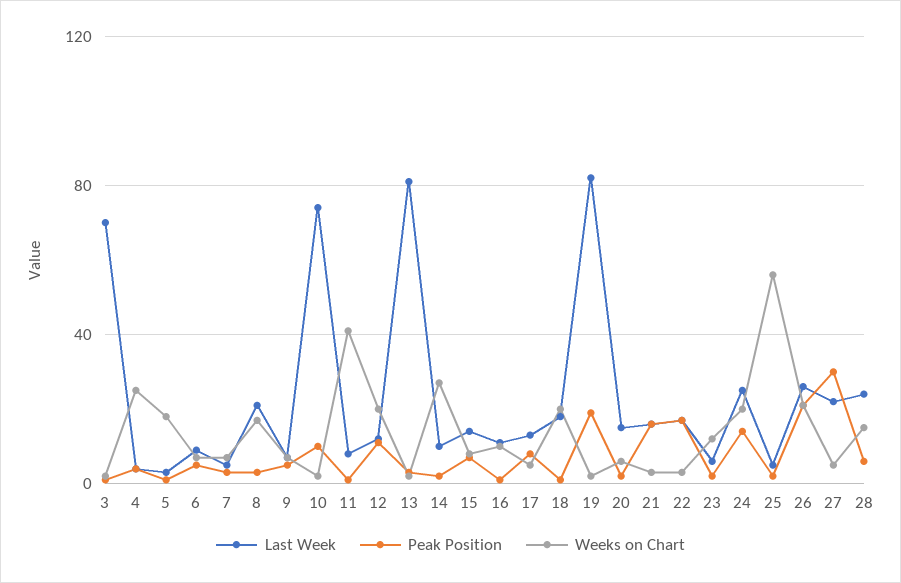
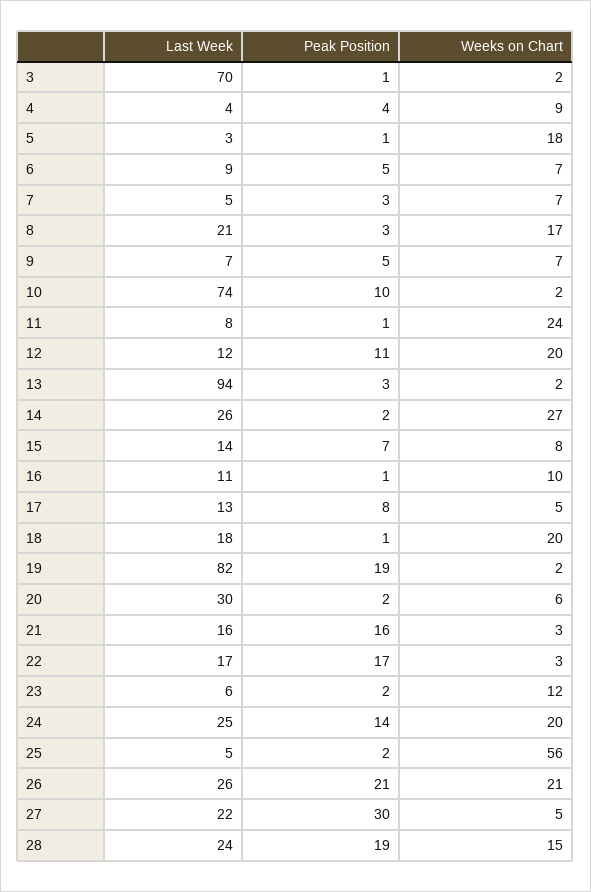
Weeks on Chart, 4: 25 -> 9
Weeks on Chart, 11: 40 -> 24
Last Week, 13: 80 -> 94
Last Week, 14: 10 -> 26
Last Week, 20: 15 -> 30
Peak Position, 28: 5 -> 19

